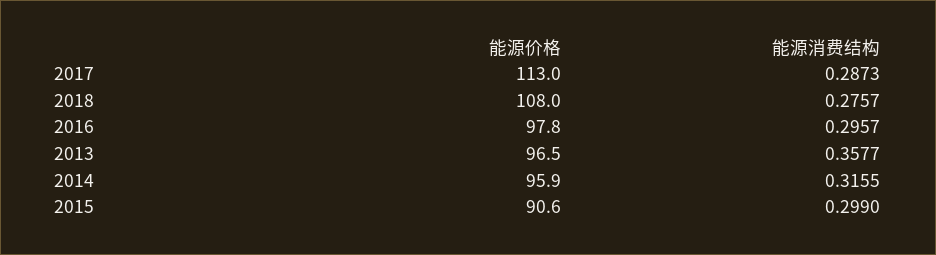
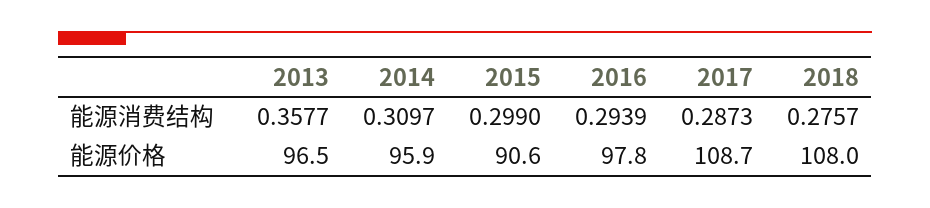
能源价格, 2017: 113 -> 108.7
能源消费结构, 2016: 0.2957 -> 0.2939
能源消费结构, 2014: 0.3155 -> 0.3097

